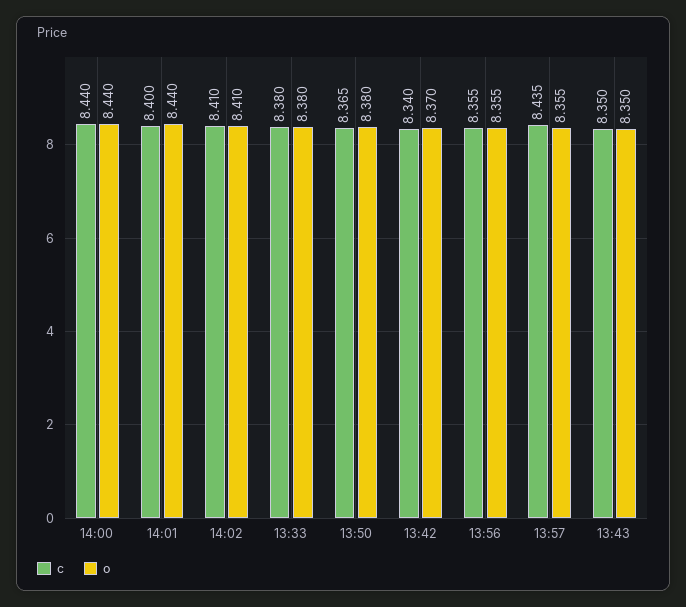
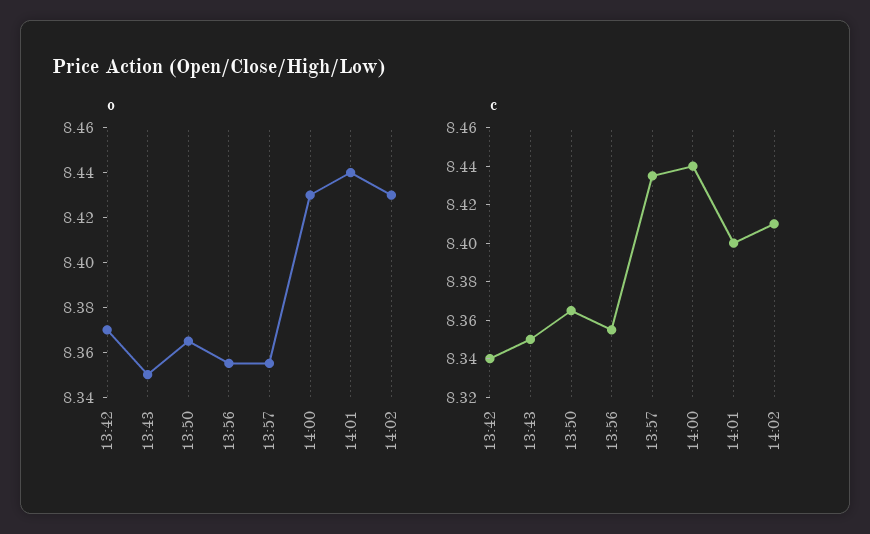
o, 14:00: 8.44 -> 8.43
o, 14:02: 8.41 -> 8.43
c, 13:33: 8.38 -> none
o, 13:33: 8.38 -> none
o, 13:50: 8.38 -> 8.365

